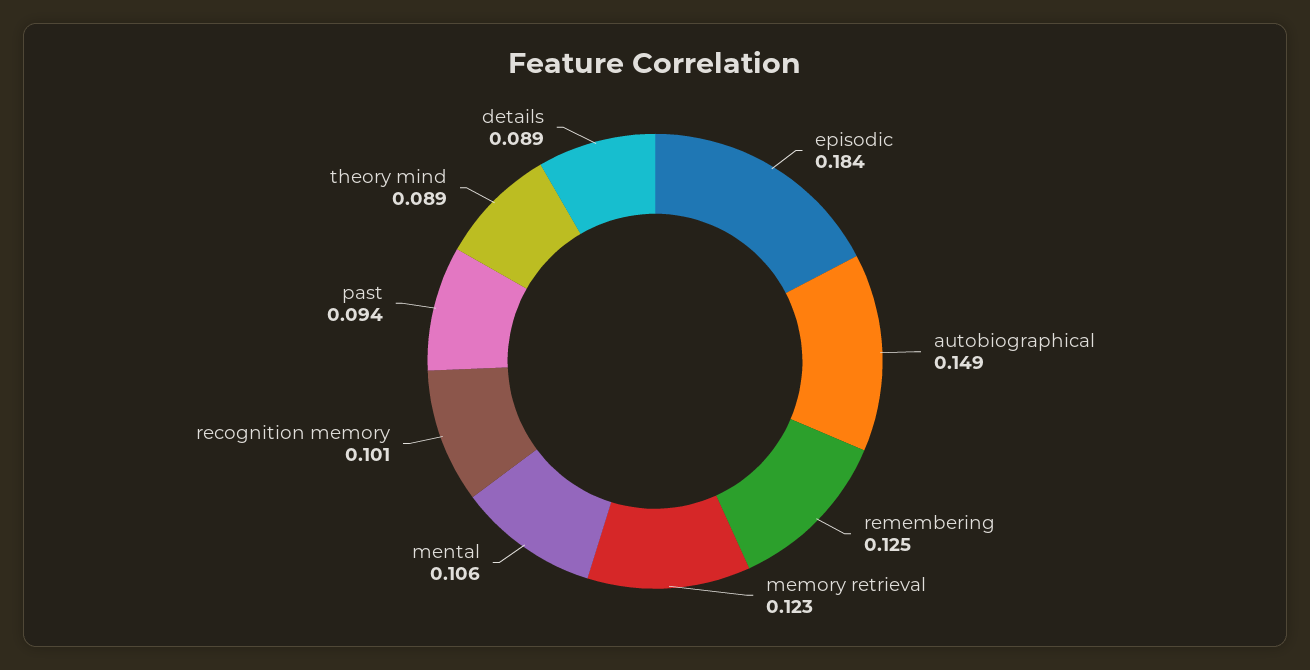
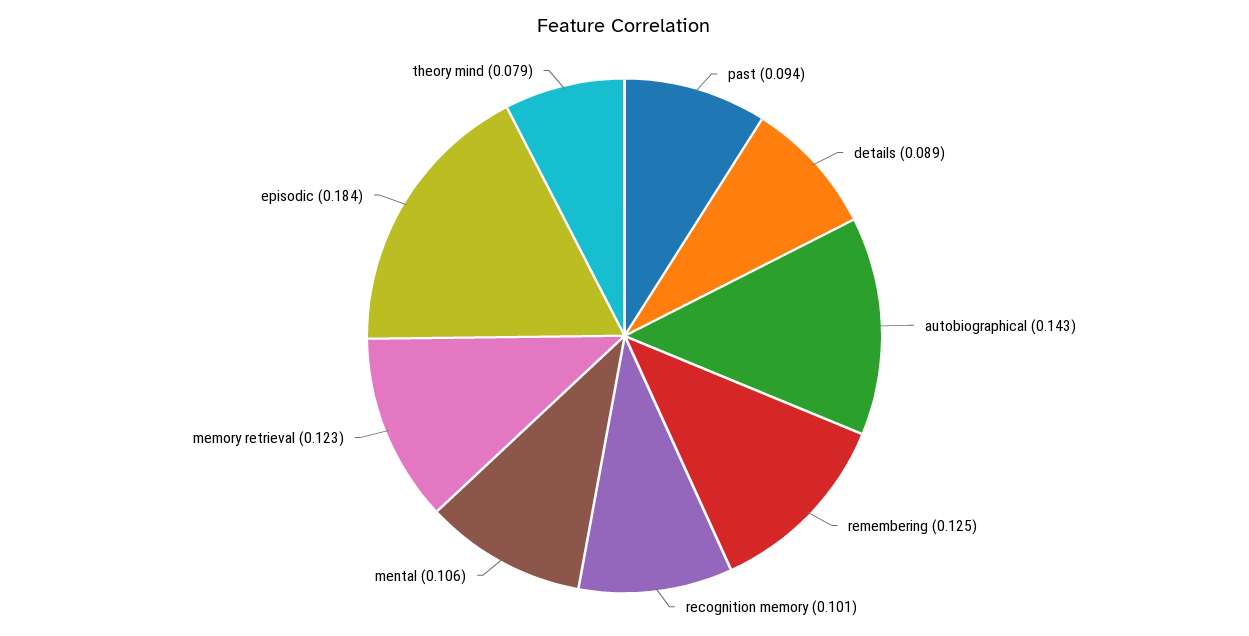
autobiographical: 0.149 -> 0.143
theory mind: 0.089 -> 0.079

